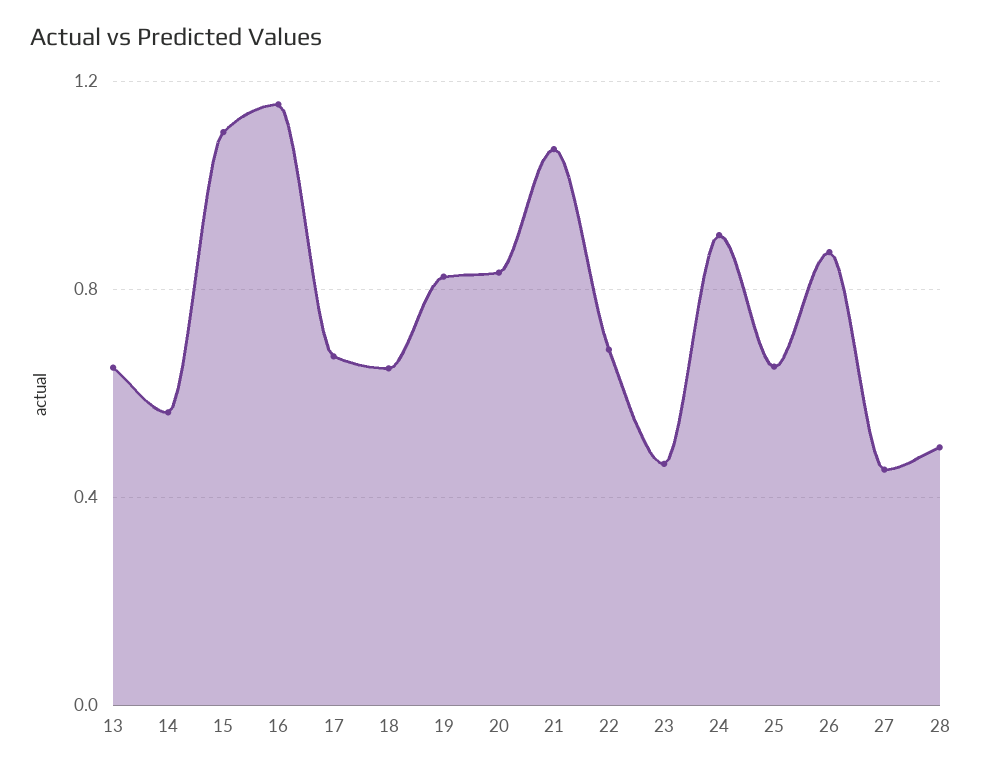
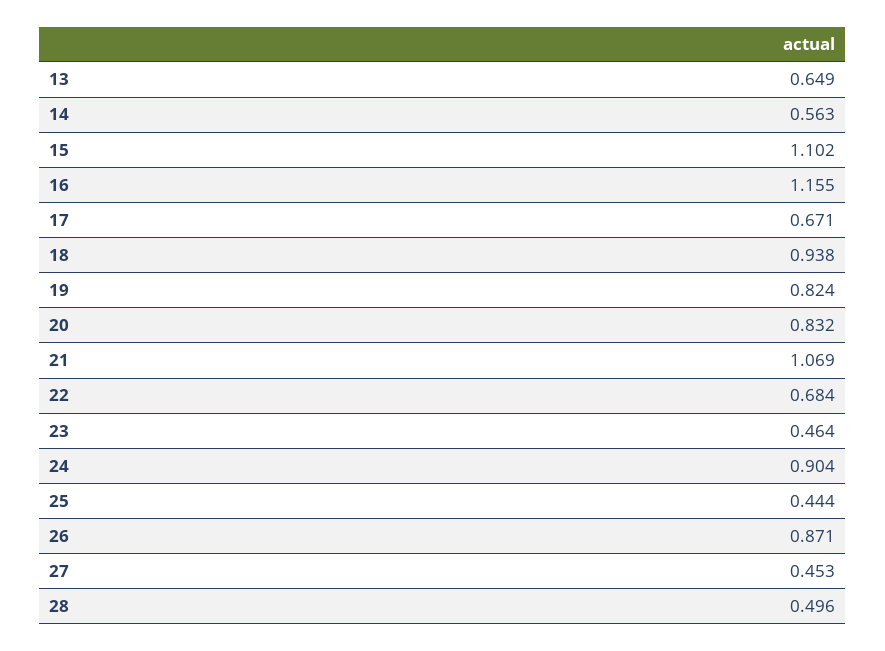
18: 0.65 -> 0.938
25: 0.65 -> 0.444

